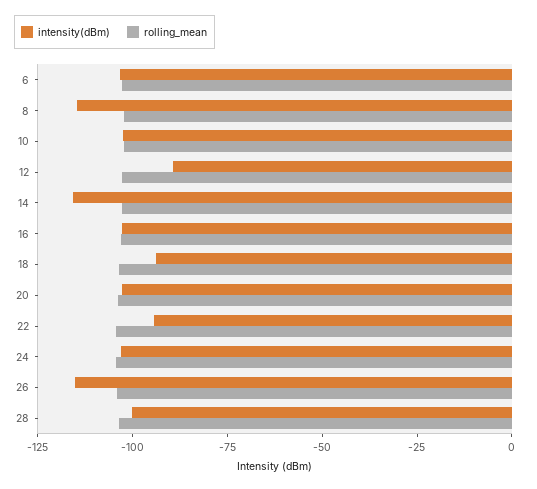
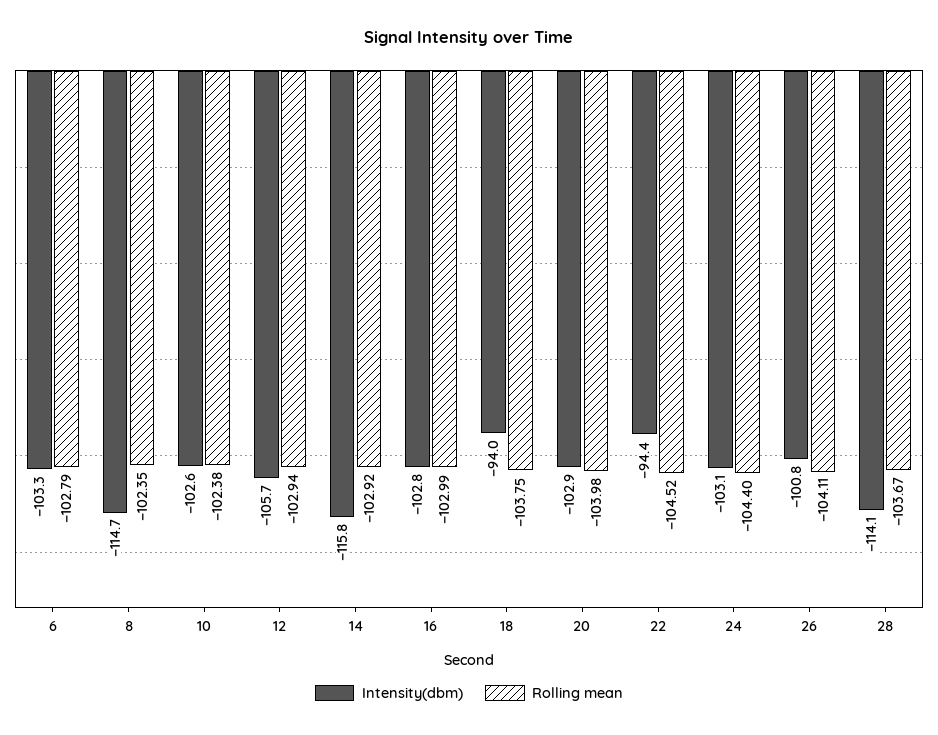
intensity(dBm), 12: -90 -> -105.7
intensity(dBm), 26: -115 -> -100.8
intensity(dBm), 28: -100 -> -114.1

